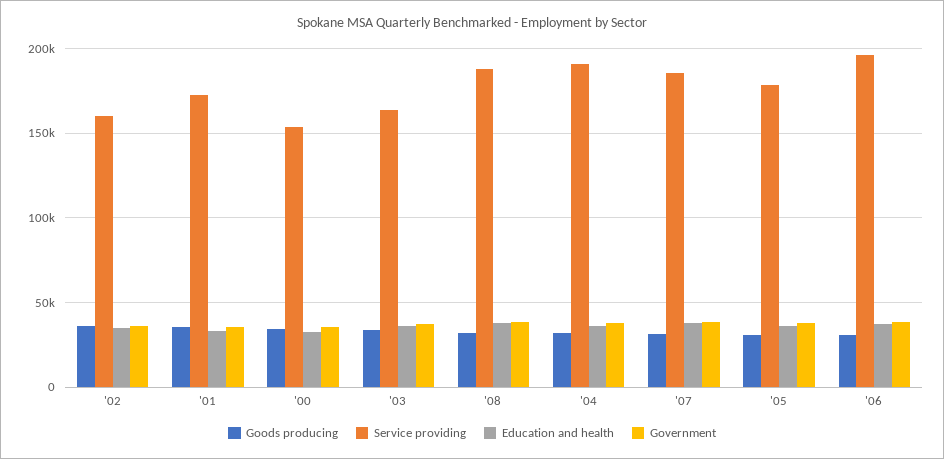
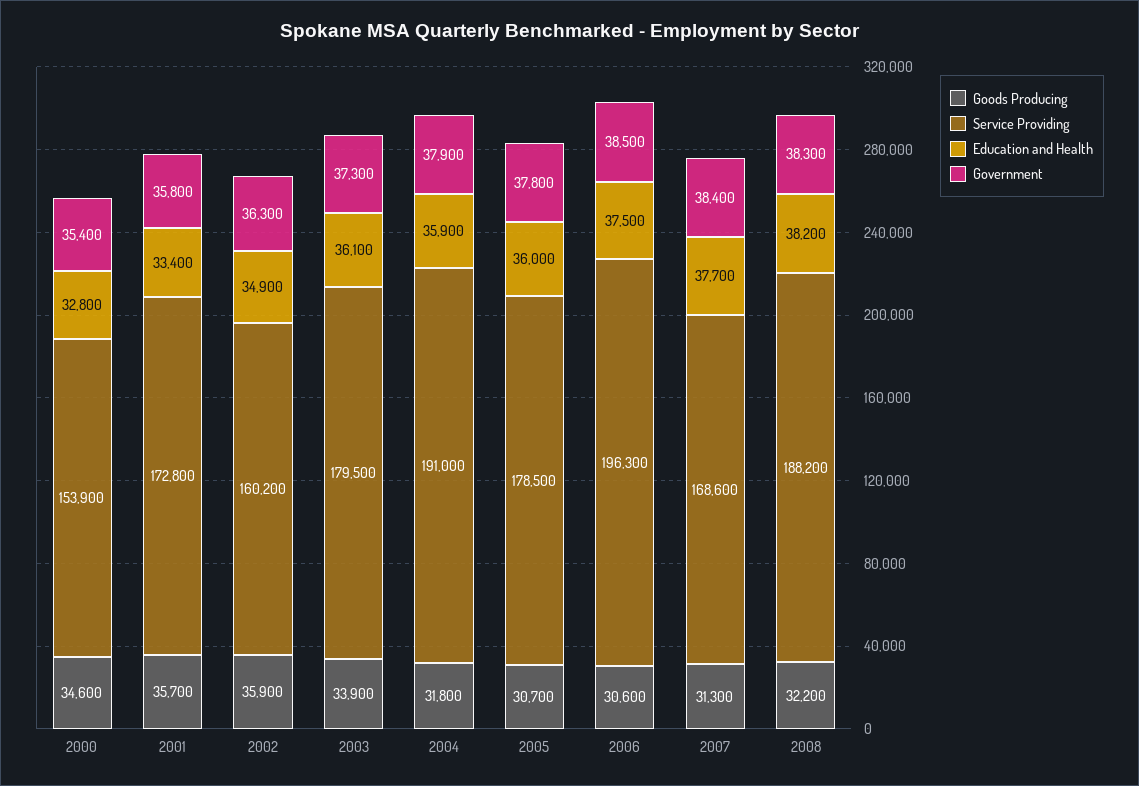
Service providing, '03: 165000 -> 179500
Service providing, '07: 185000 -> 168600

